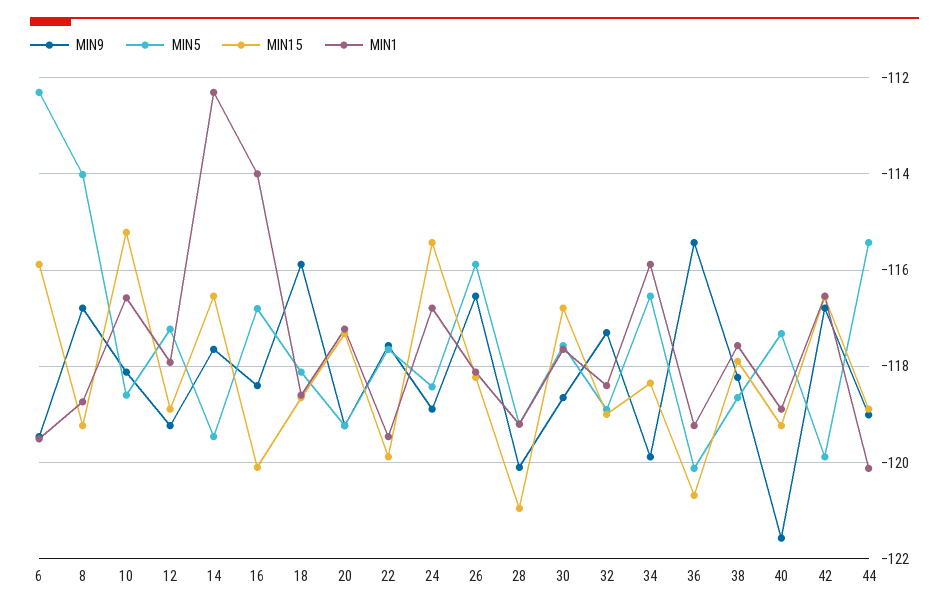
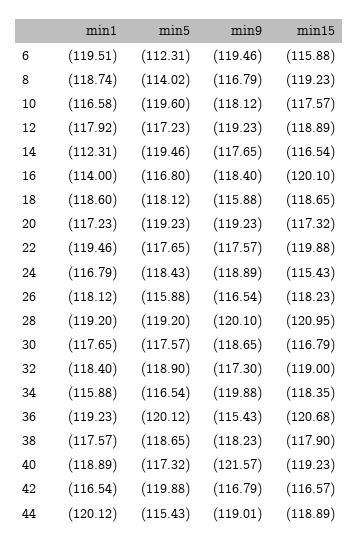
MIN5, 10: -118.6 -> -119.6
MIN15, 10: -115.2 -> -117.57

